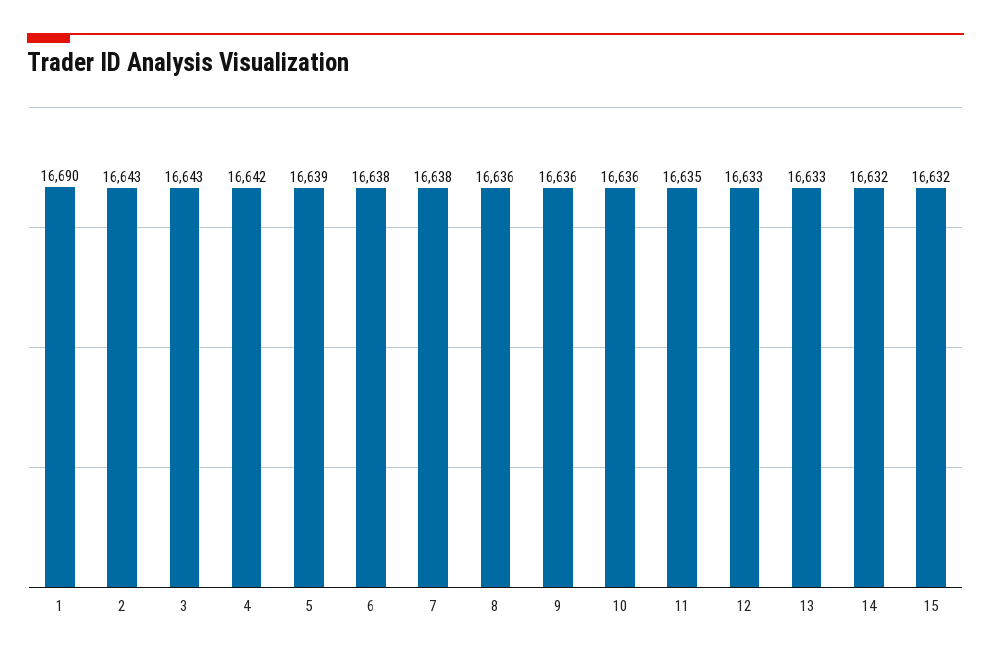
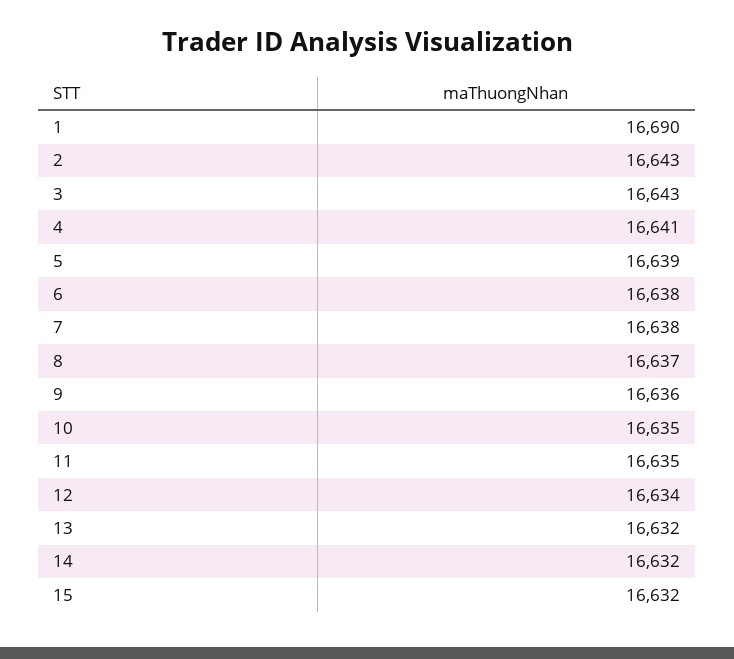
4: 16642 -> 16641
8: 16636 -> 16637
10: 16636 -> 16635
12: 16633 -> 16634
13: 16633 -> 16632

